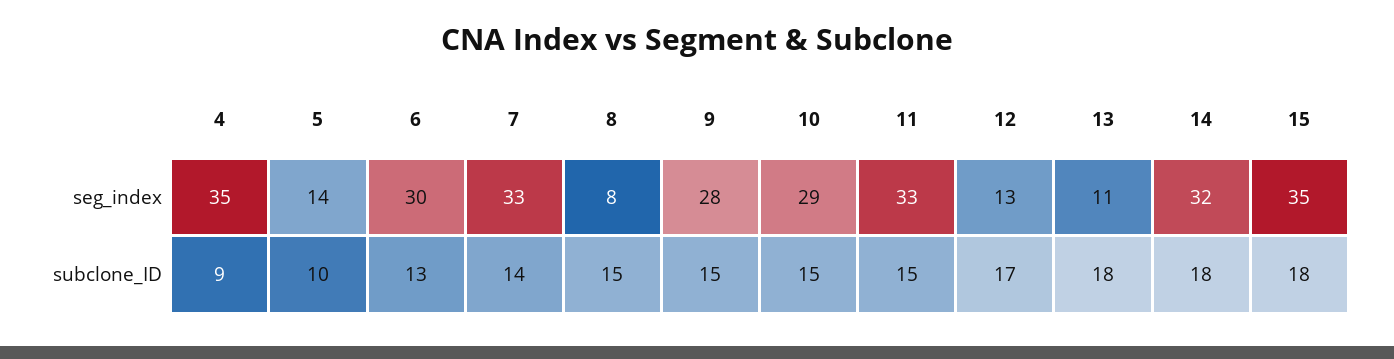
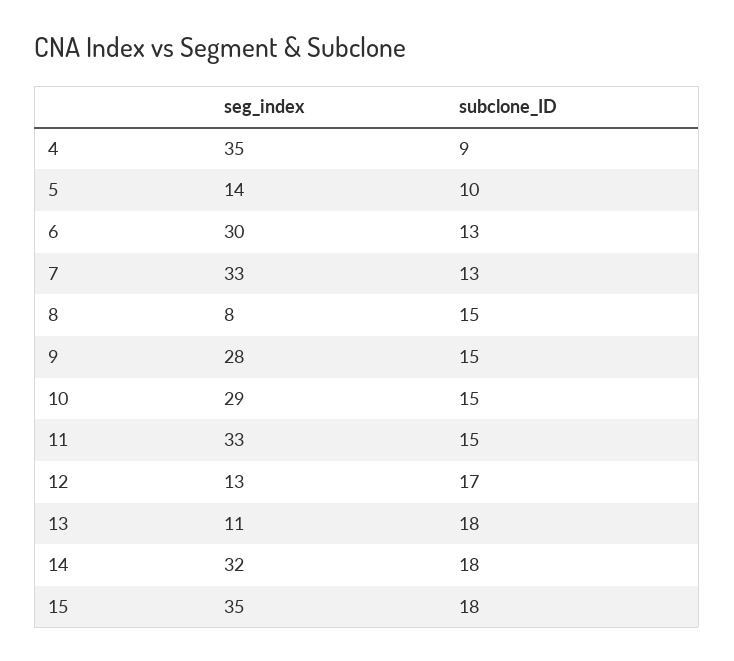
7, subclone_ID: 14 -> 13

